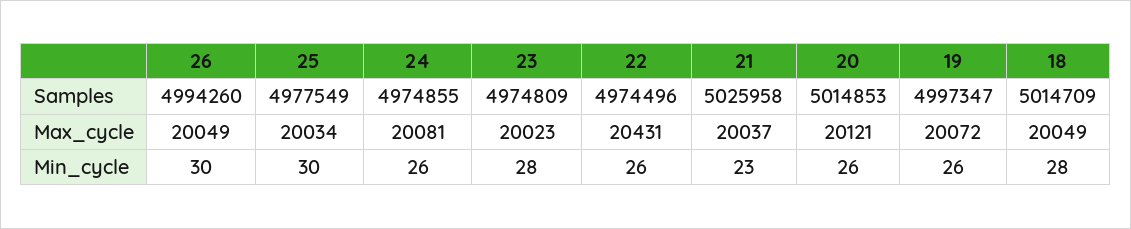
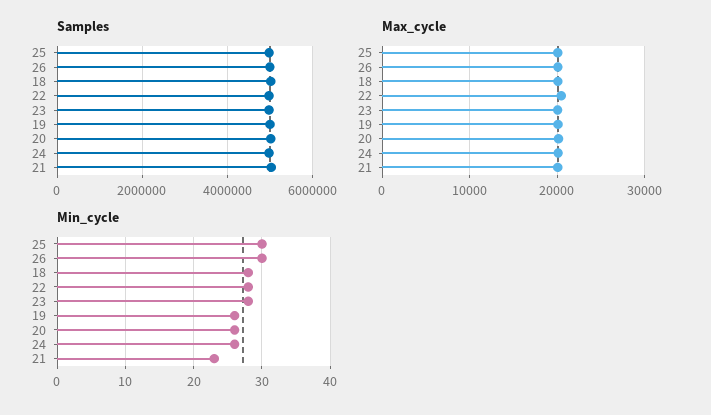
Min_cycle, 22: 26 -> 28

